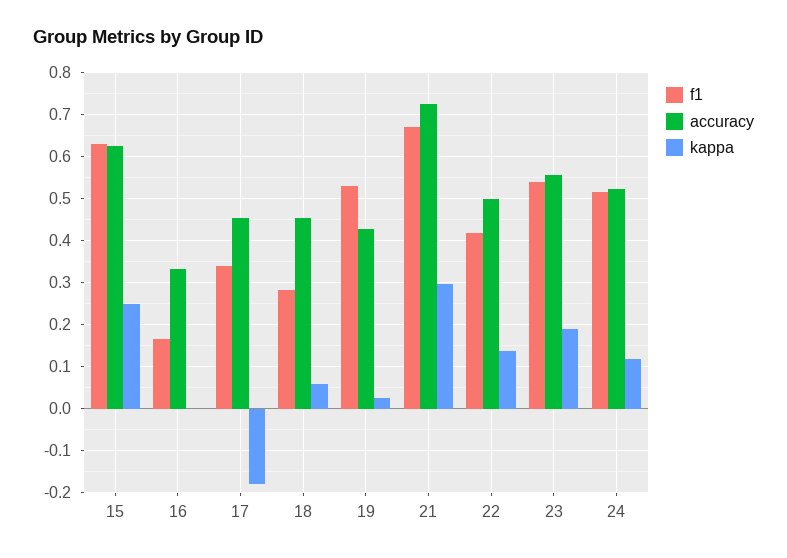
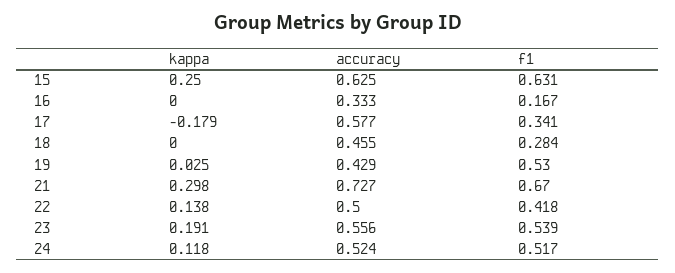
accuracy, 17: 0.46 -> 0.577
kappa, 18: 0.06 -> 0

